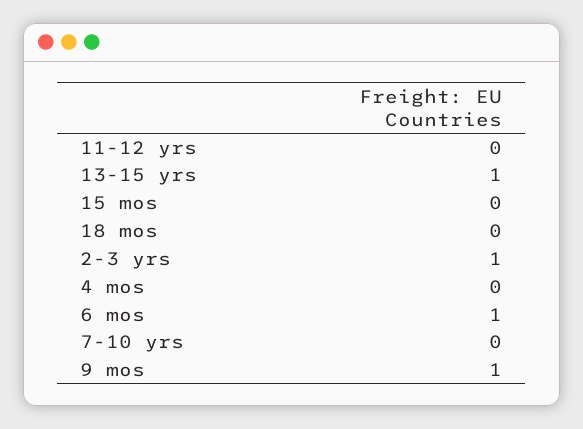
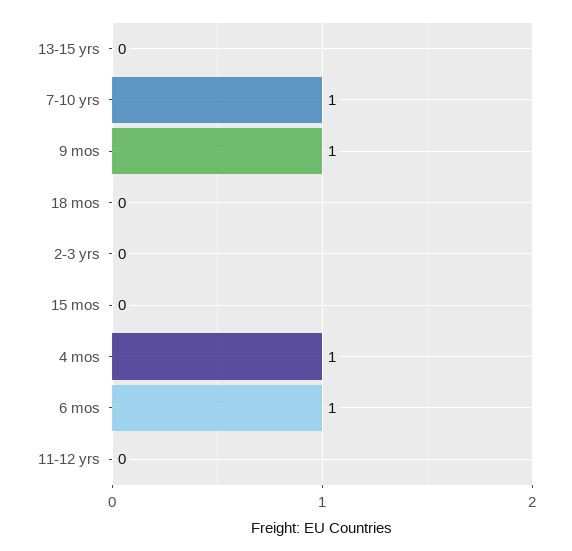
13-15 yrs: 1 -> 0
2-3 yrs: 1 -> 0
4 mos: 0 -> 1
7-10 yrs: 0 -> 1

